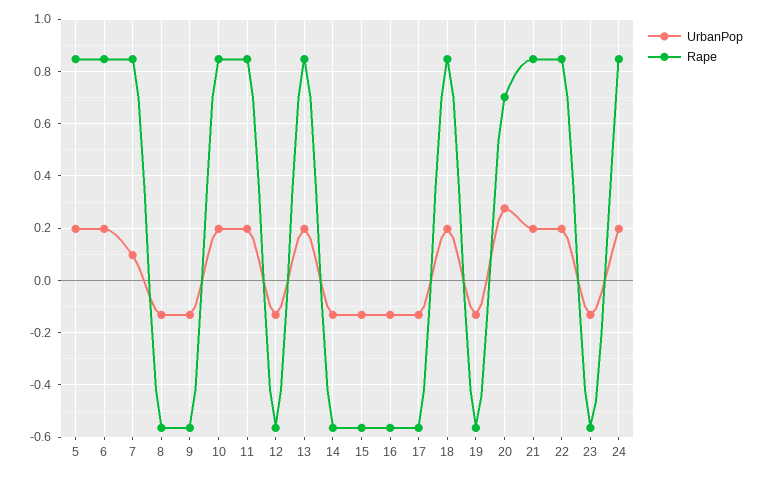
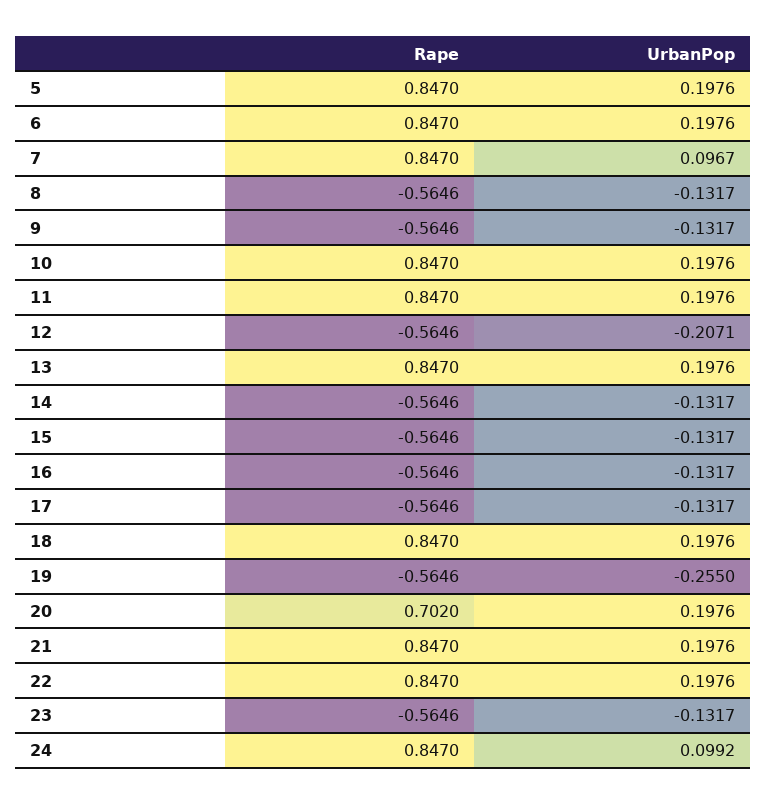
UrbanPop, 12: -0.125 -> -0.2071
UrbanPop, 19: -0.125 -> -0.255
UrbanPop, 20: 0.275 -> 0.1976
UrbanPop, 24: 0.2 -> 0.0992

